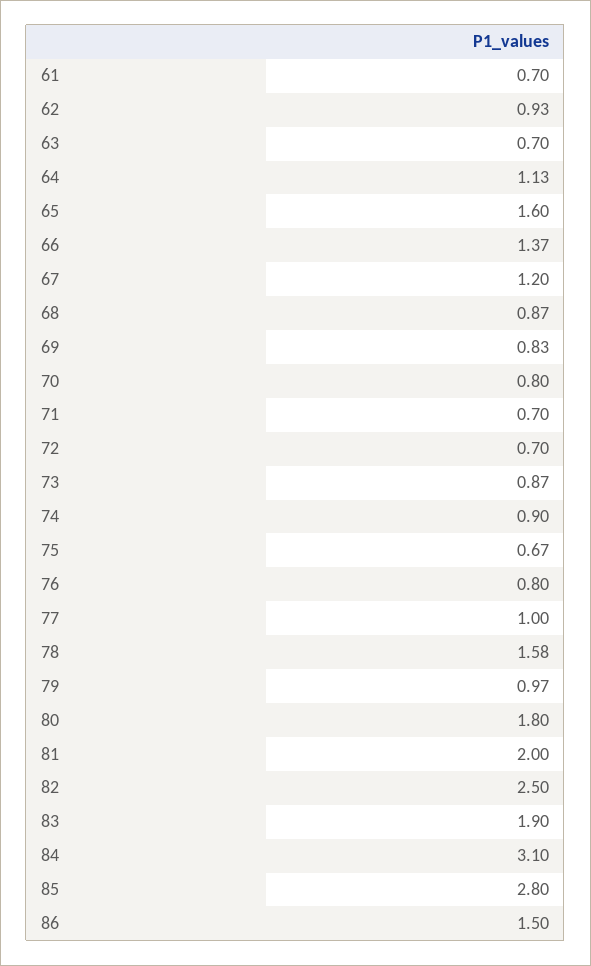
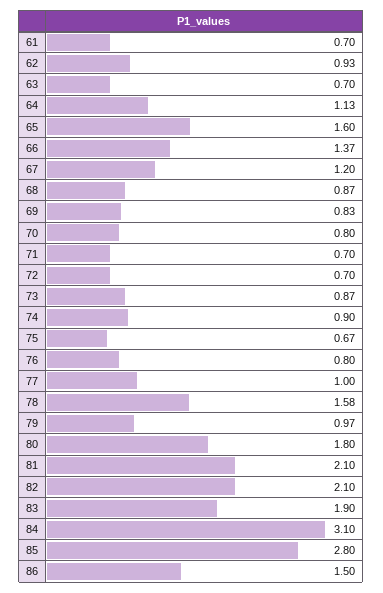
81: 2 -> 2.1
82: 2.5 -> 2.1

